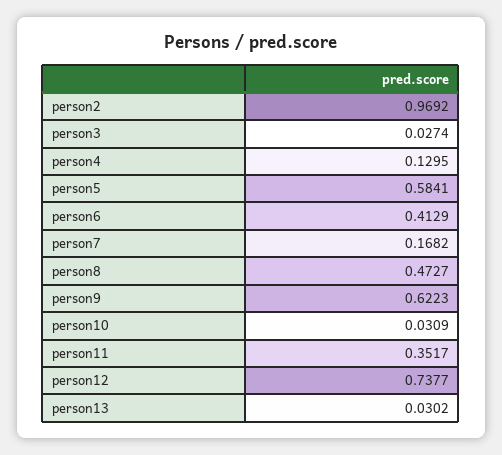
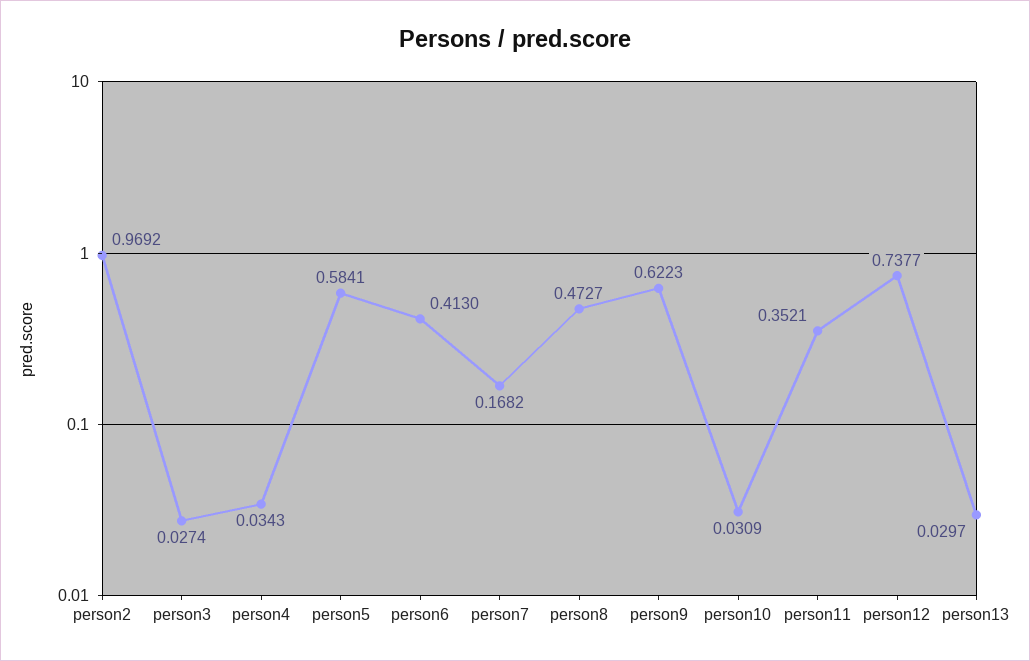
person4: 0.1295 -> 0.0343
person6: 0.4129 -> 0.413
person11: 0.3517 -> 0.3521
person13: 0.0302 -> 0.0297

